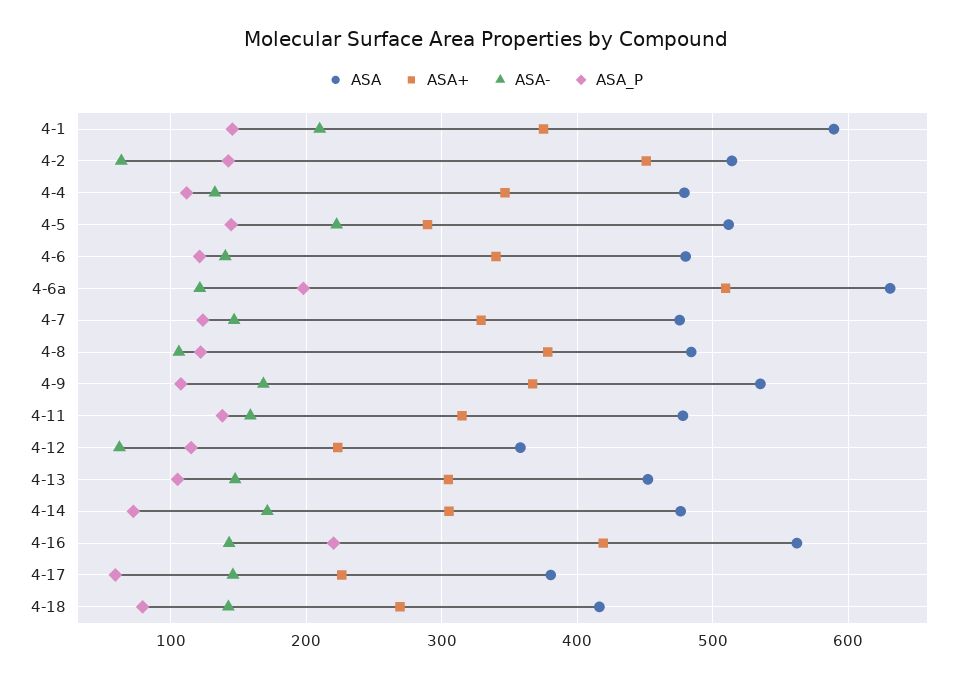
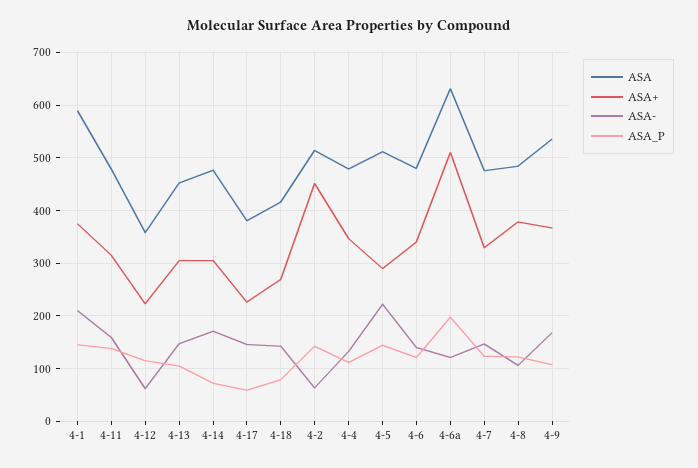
ASA, 4-16: 560 -> none
ASA+, 4-16: 420 -> none
ASA-, 4-16: 140 -> none
ASA_P, 4-16: 220 -> none

